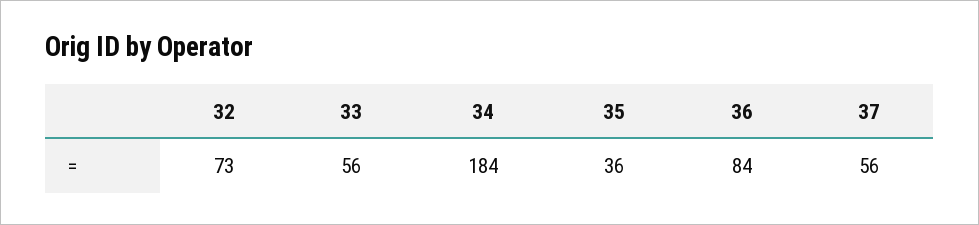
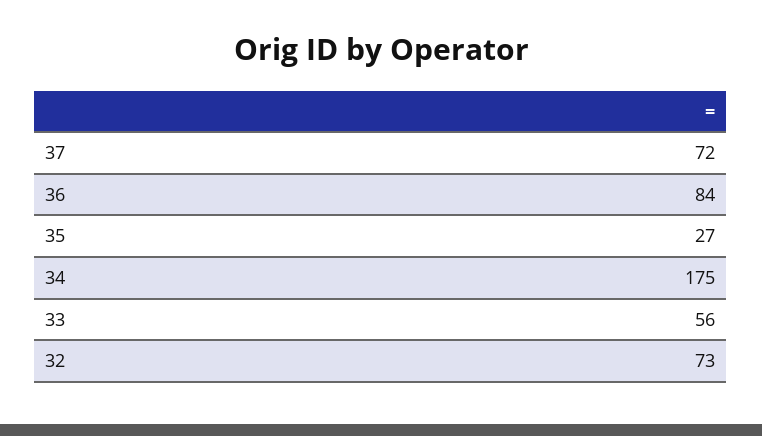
34: 184 -> 175
35: 36 -> 27
37: 56 -> 72

